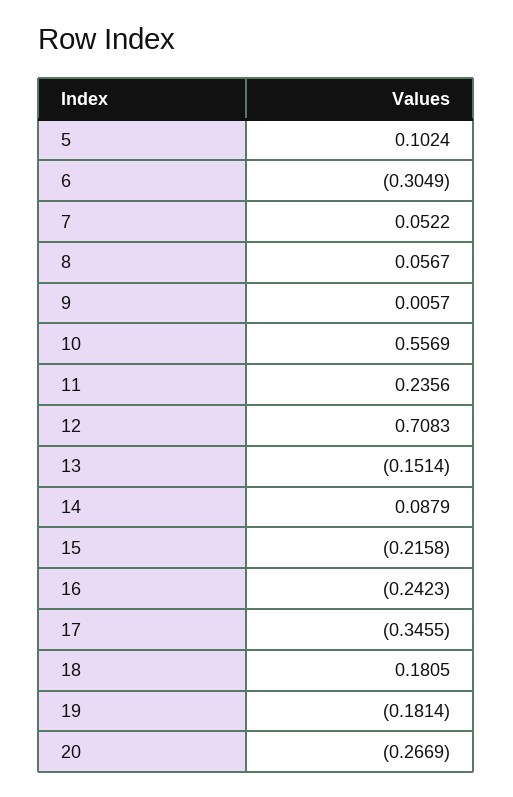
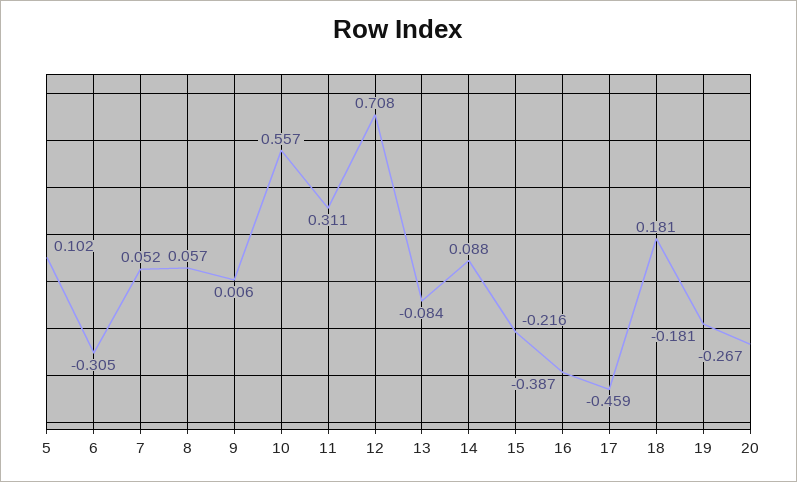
11: 0.2356 -> 0.311
13: -0.1514 -> -0.084
16: -0.2423 -> -0.387
17: -0.3455 -> -0.459

